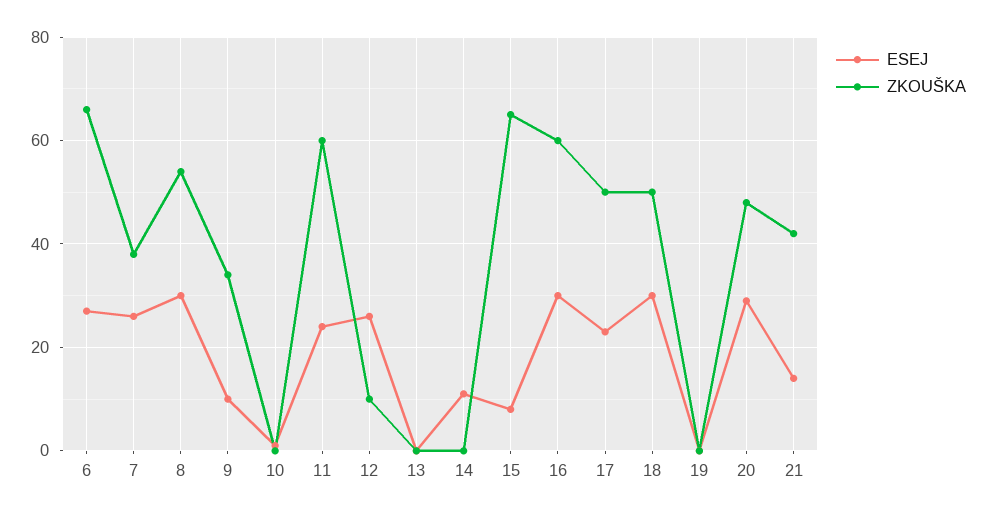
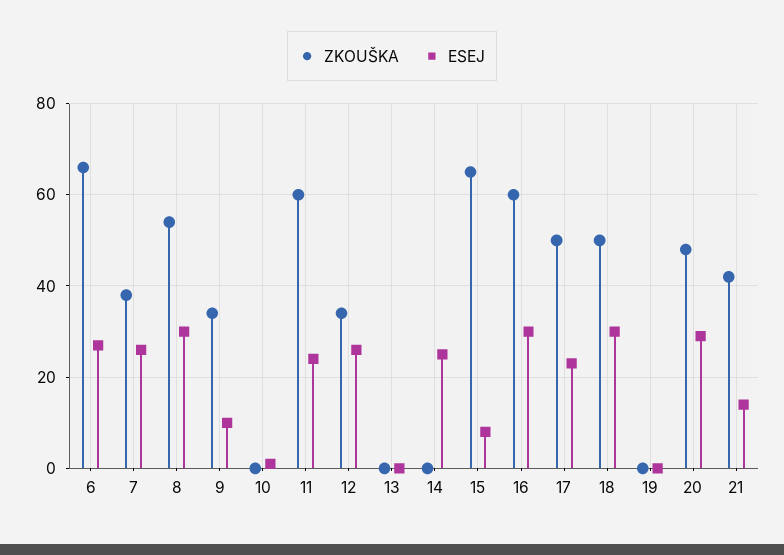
ZKOUŠKA, 12: 10 -> 35
ESEJ, 14: 10 -> 25

